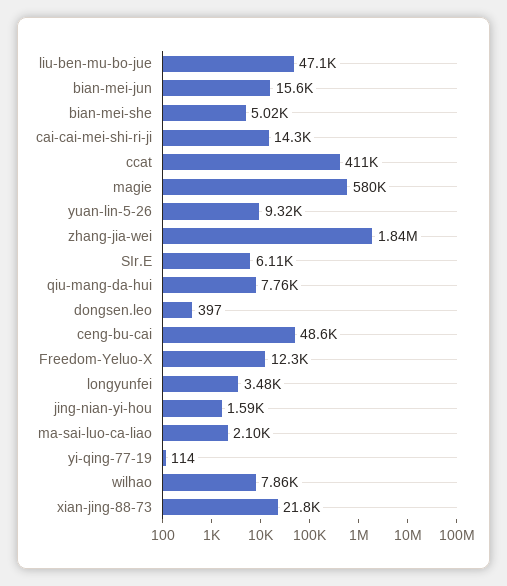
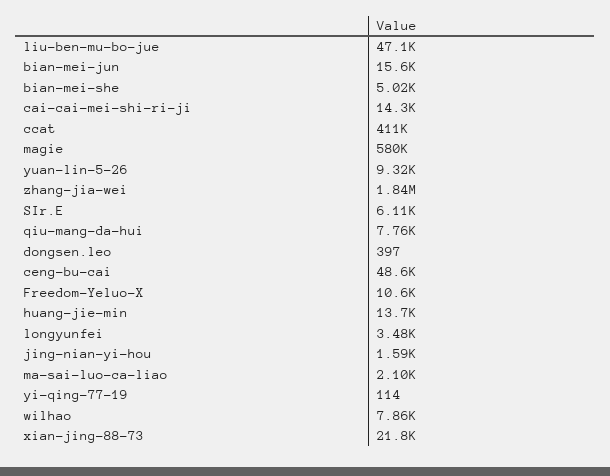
Freedom-Yeluo-X: 12300 -> 10600
huang-jie-min: none -> 13700

